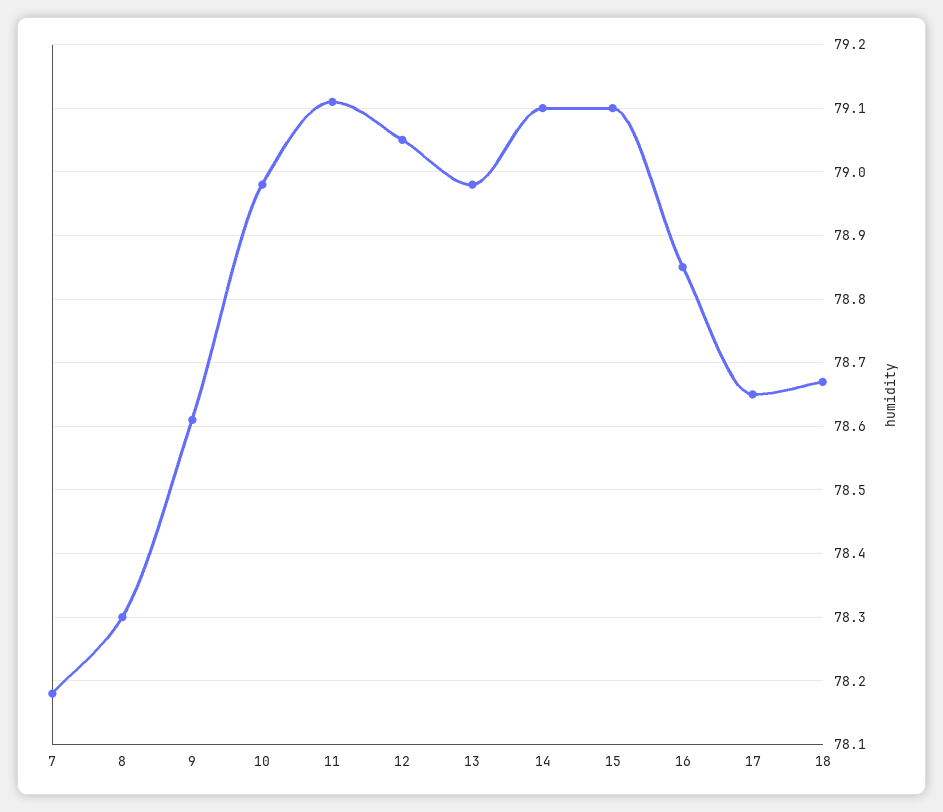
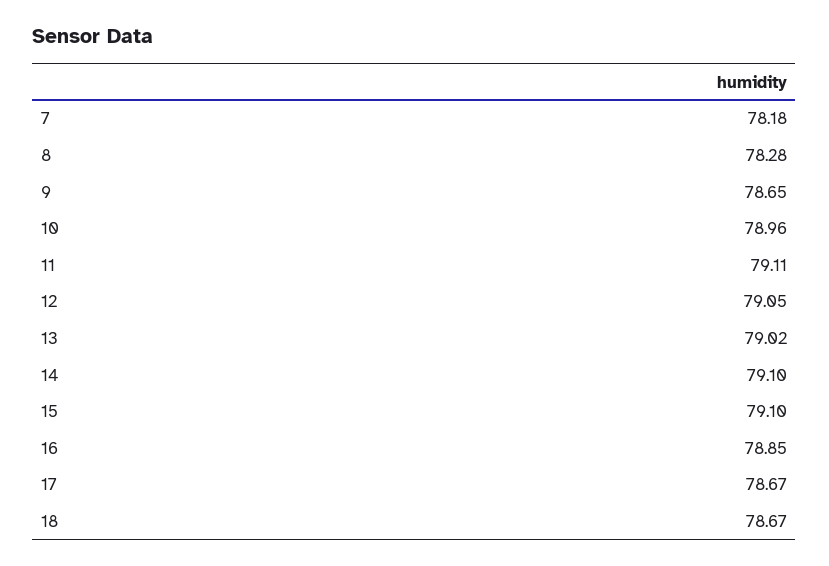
8: 78.3 -> 78.28
9: 78.61 -> 78.65
10: 78.98 -> 78.96
13: 78.98 -> 79.02
17: 78.65 -> 78.67

